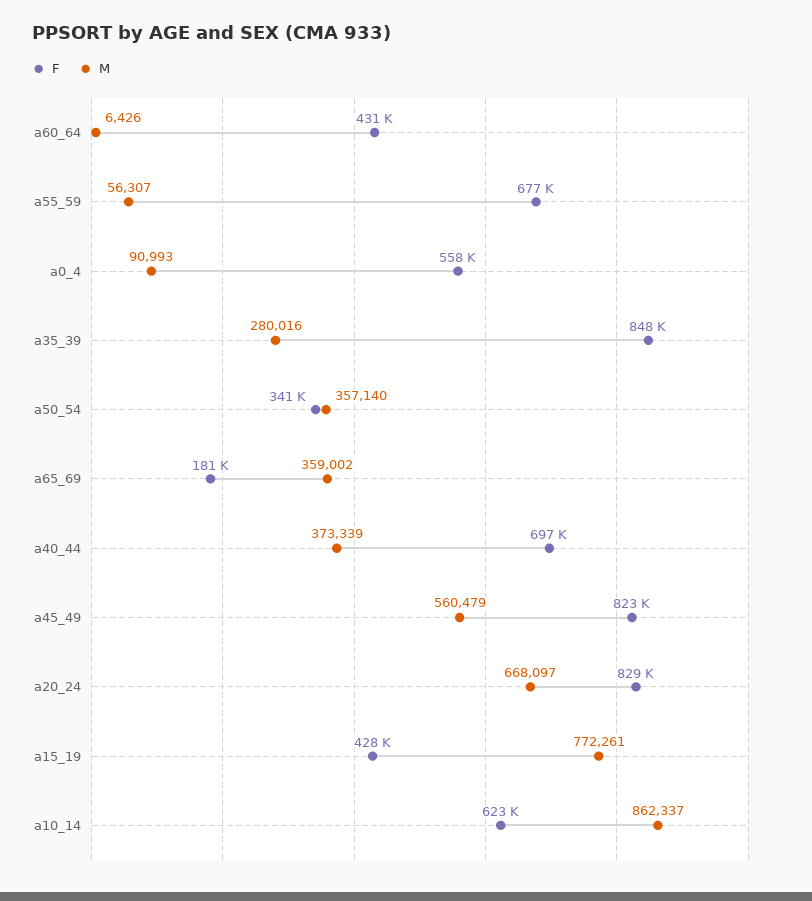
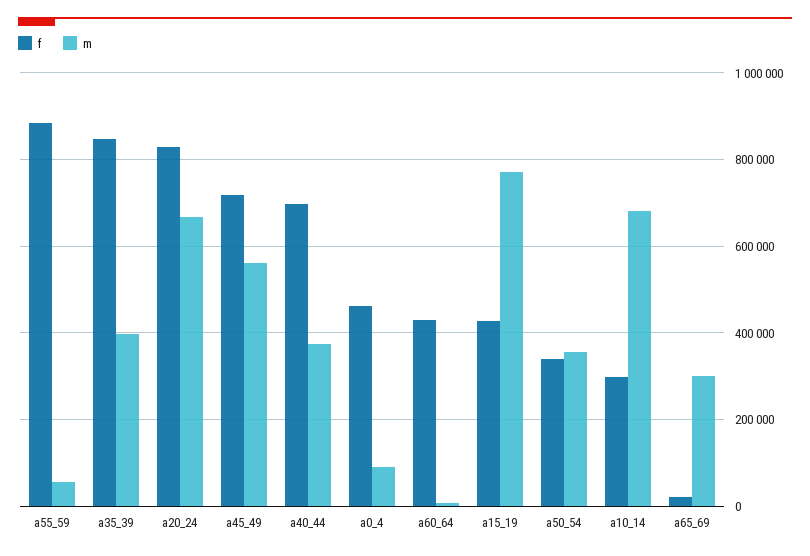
F, a55_59: 677000 -> 880000
F, a0_4: 558000 -> 460000
M, a35_39: 280016 -> 400000
F, a65_69: 181000 -> 20000
M, a65_69: 359002 -> 300000
F, a45_49: 823000 -> 720000
F, a10_14: 623000 -> 300000
M, a10_14: 862337 -> 680000

